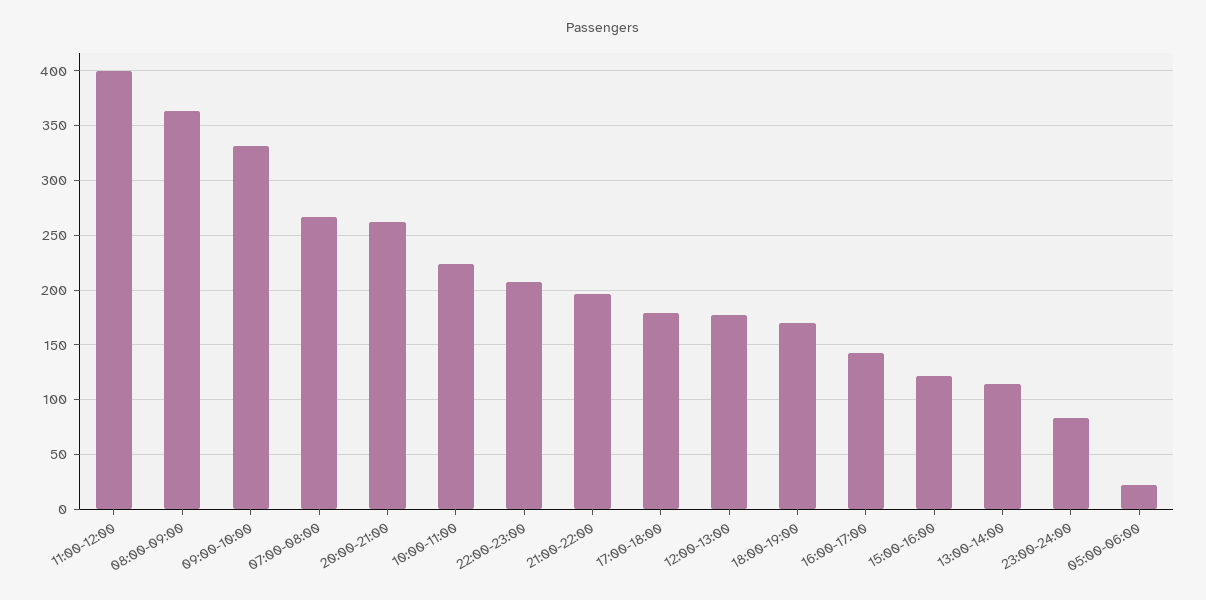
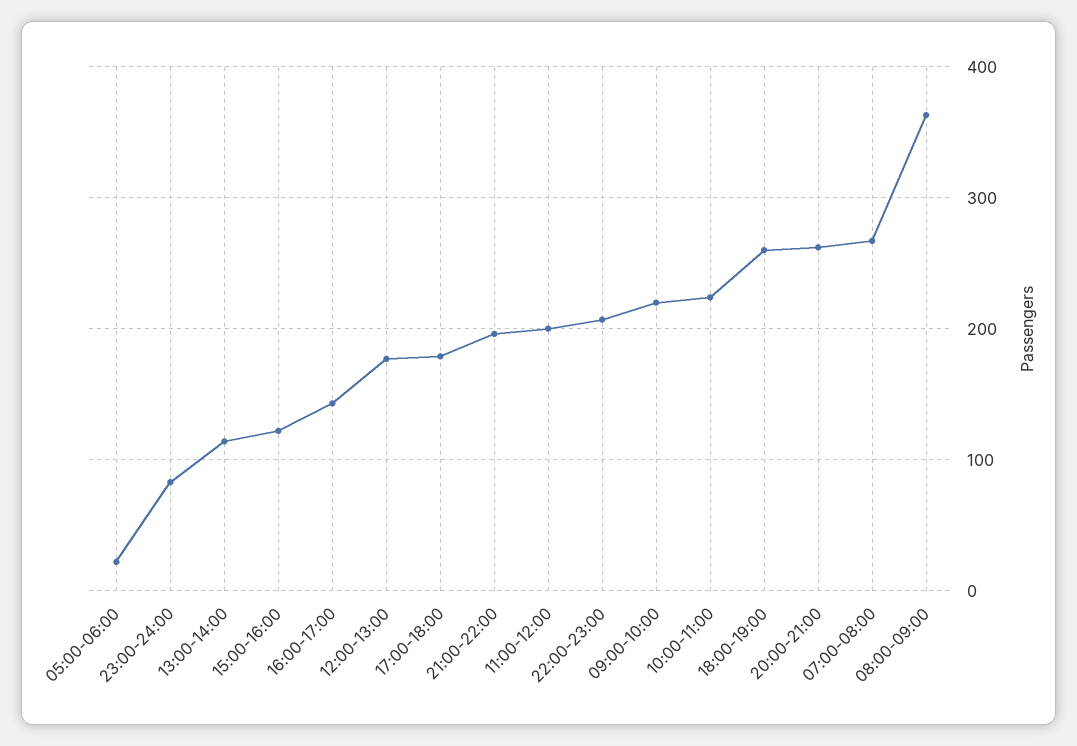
11:00-12:00: 400 -> 200
09:00-10:00: 330 -> 220
18:00-19:00: 170 -> 260

